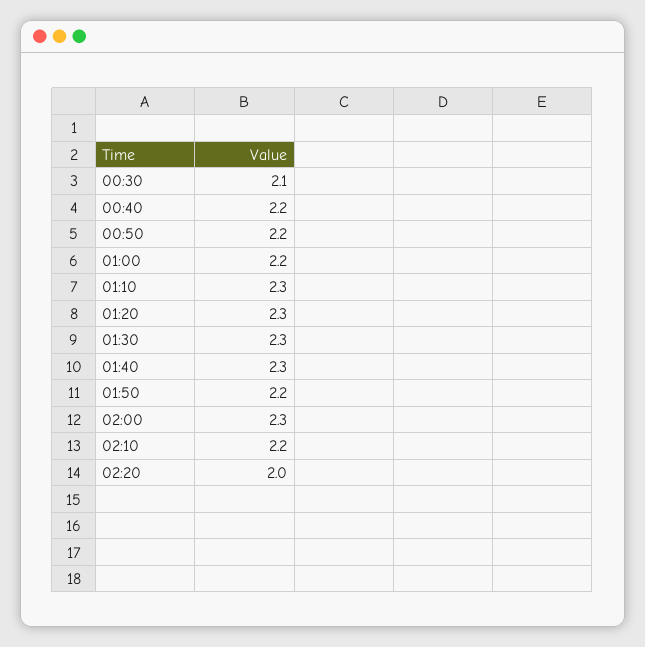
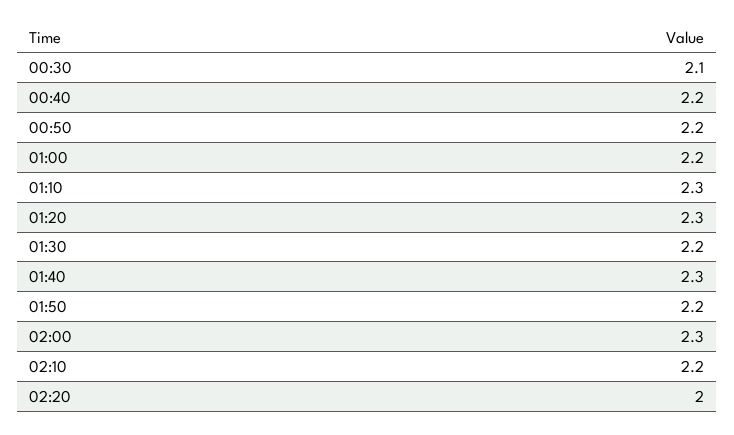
01:30: 2.3 -> 2.2

